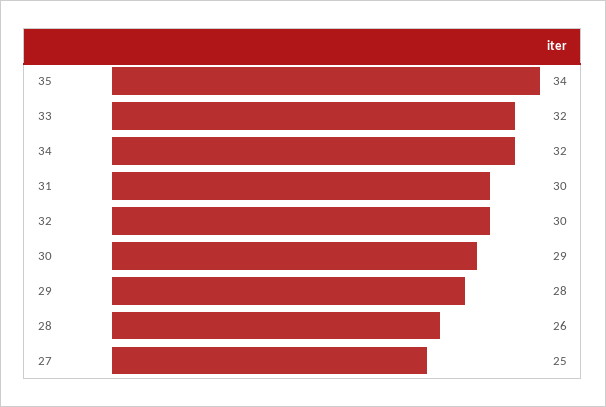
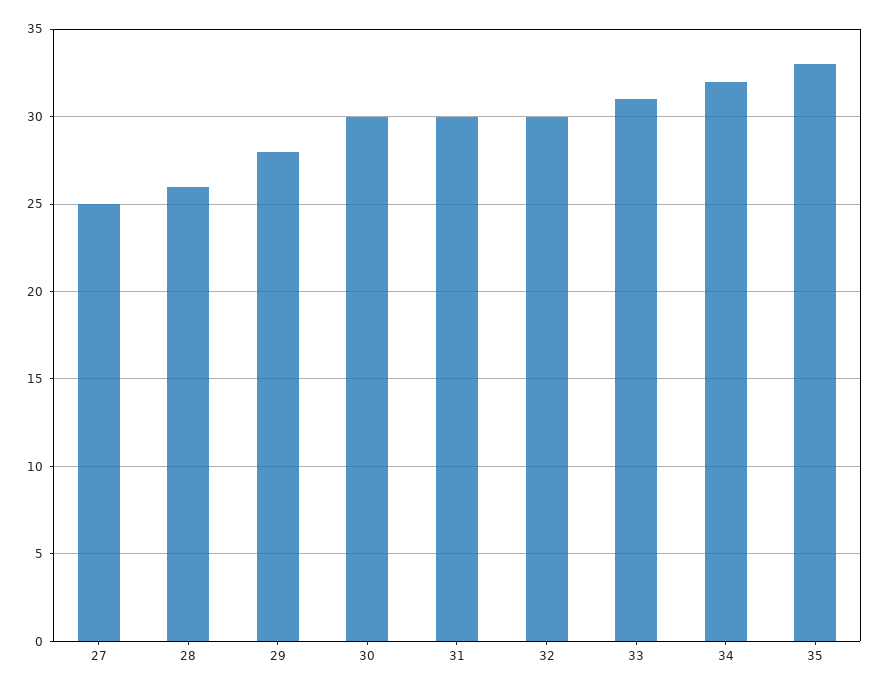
35: 34 -> 33
33: 32 -> 31
30: 29 -> 30

